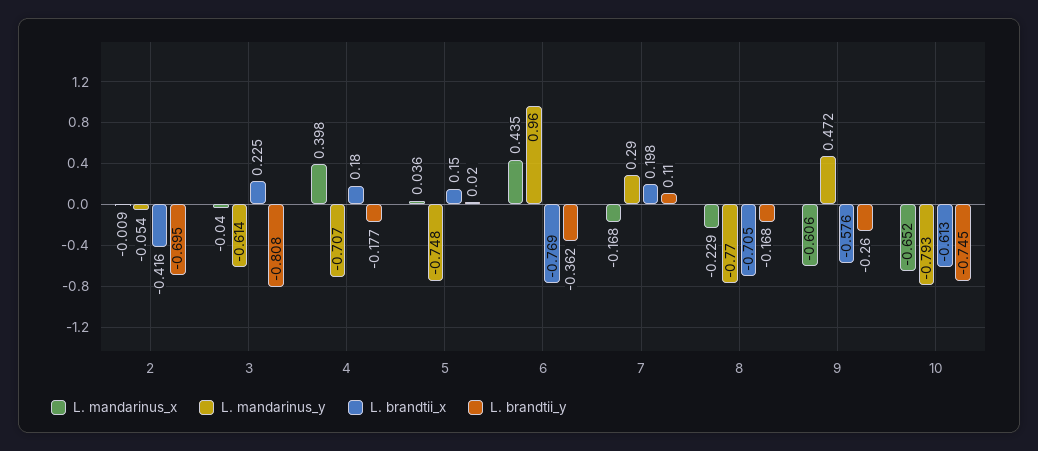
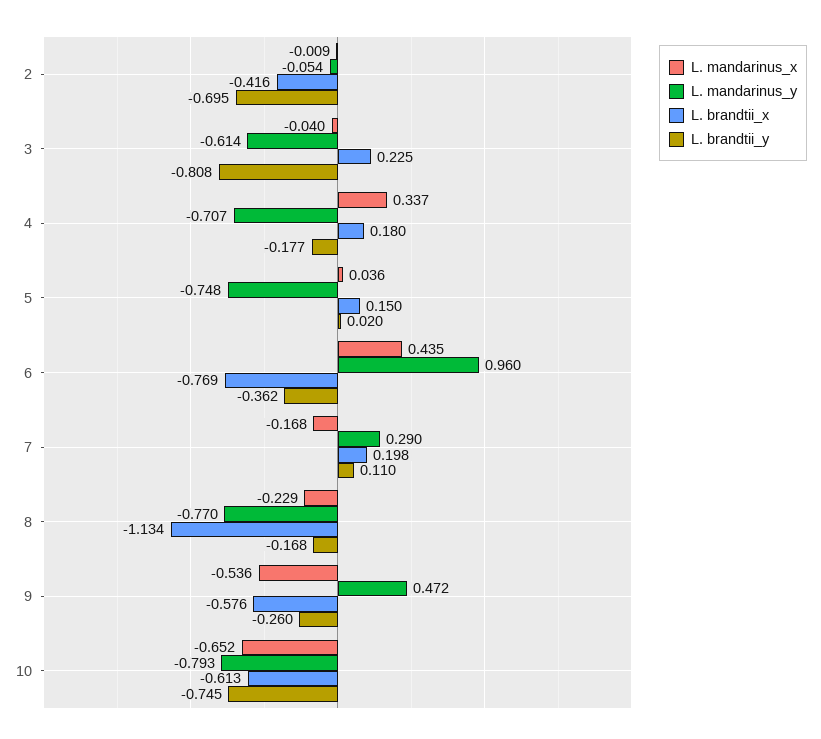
L. mandarinus_x, 4: 0.398 -> 0.337
L. brandtii_x, 8: -0.705 -> -1.134
L. mandarinus_x, 9: -0.606 -> -0.536

